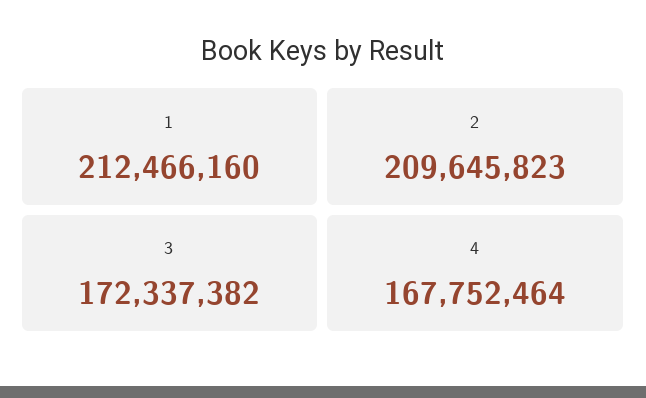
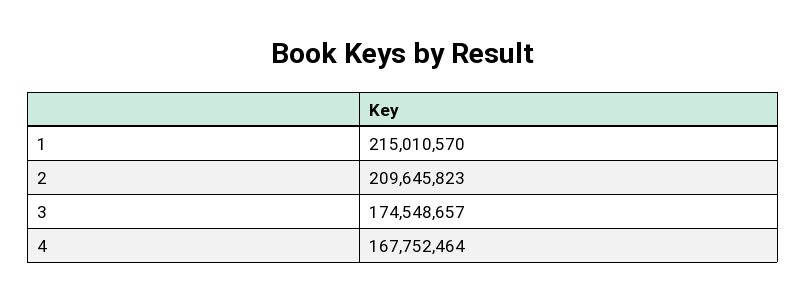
1: 212466160 -> 215010570
3: 172337382 -> 174548657

